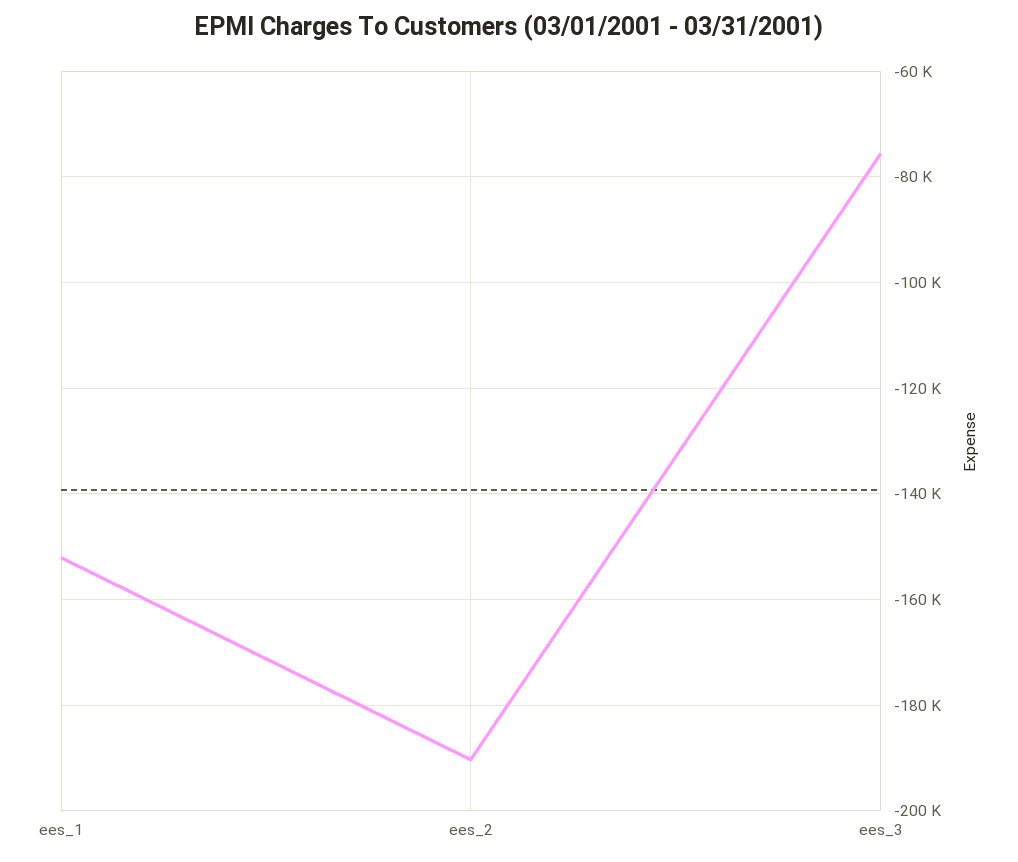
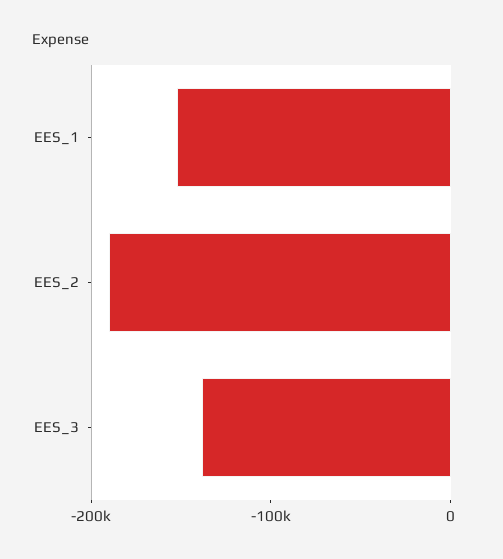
ees_3: -76000 -> -140000

